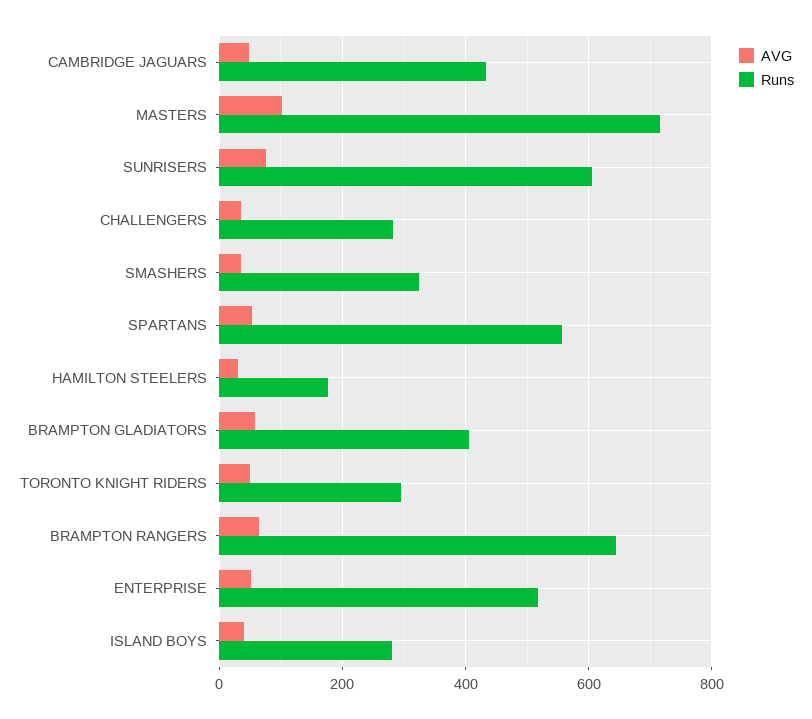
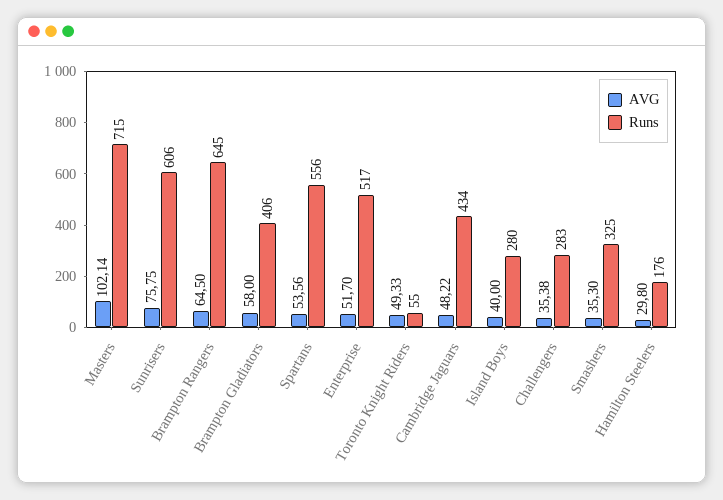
Runs, TORONTO KNIGHT RIDERS: 300 -> 55

